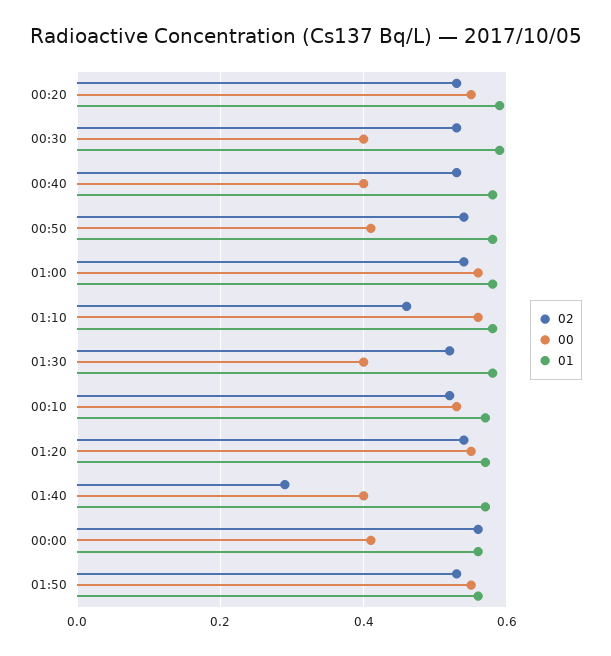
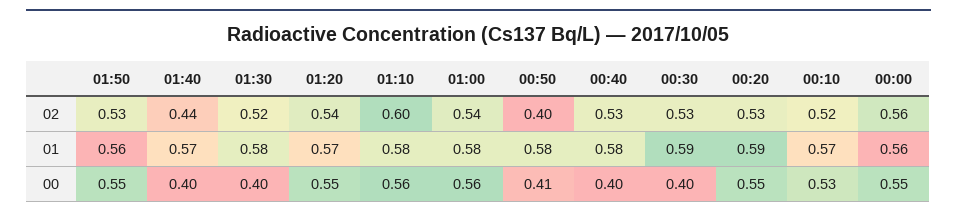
02, 00:50: 0.55 -> 0.4
02, 01:10: 0.45 -> 0.6
02, 01:40: 0.3 -> 0.44
00, 00:00: 0.4 -> 0.55

